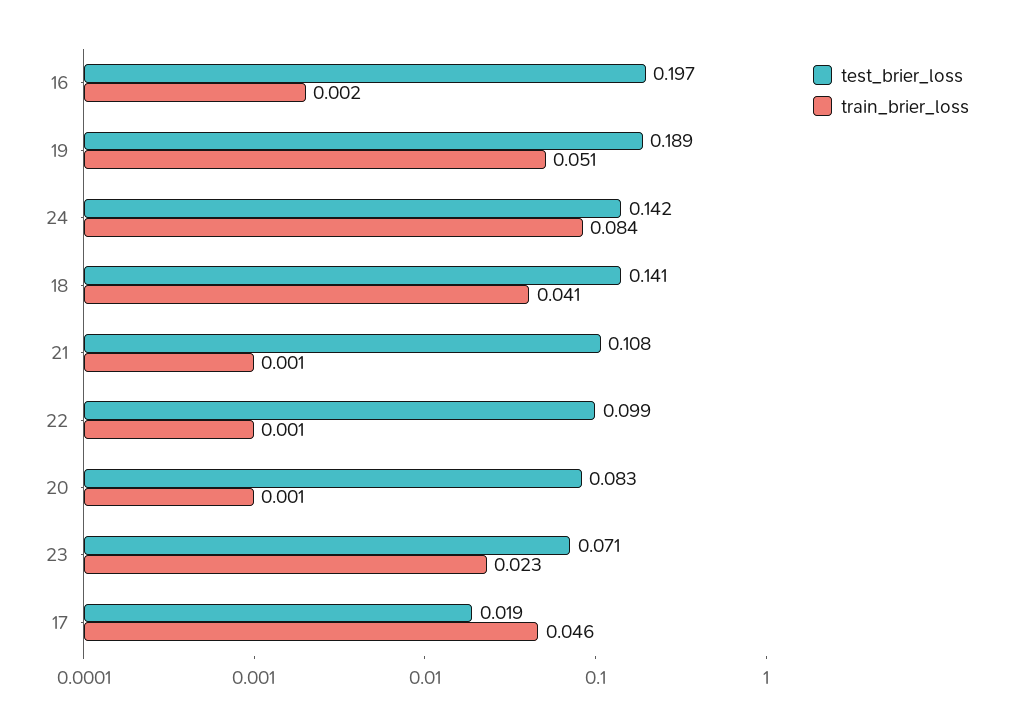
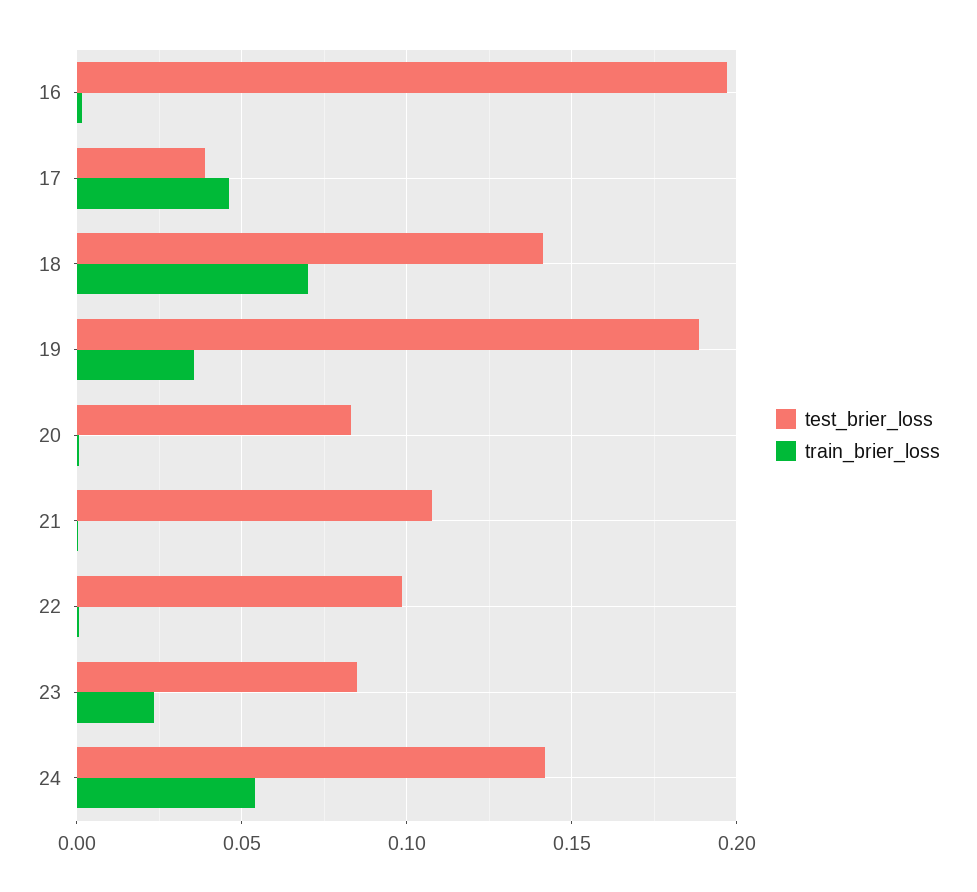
train_brier_loss, 19: 0.051 -> 0.035
train_brier_loss, 24: 0.084 -> 0.055
train_brier_loss, 18: 0.041 -> 0.07
test_brier_loss, 23: 0.071 -> 0.085
test_brier_loss, 17: 0.019 -> 0.04

